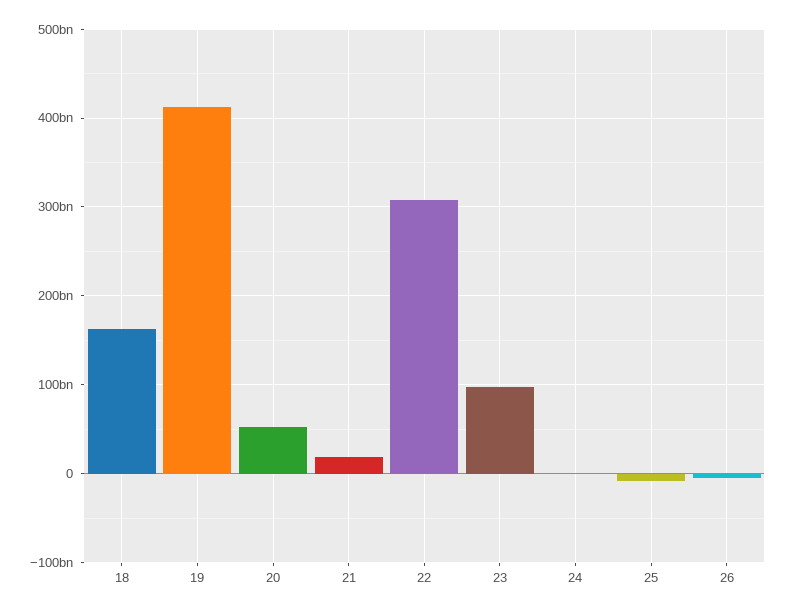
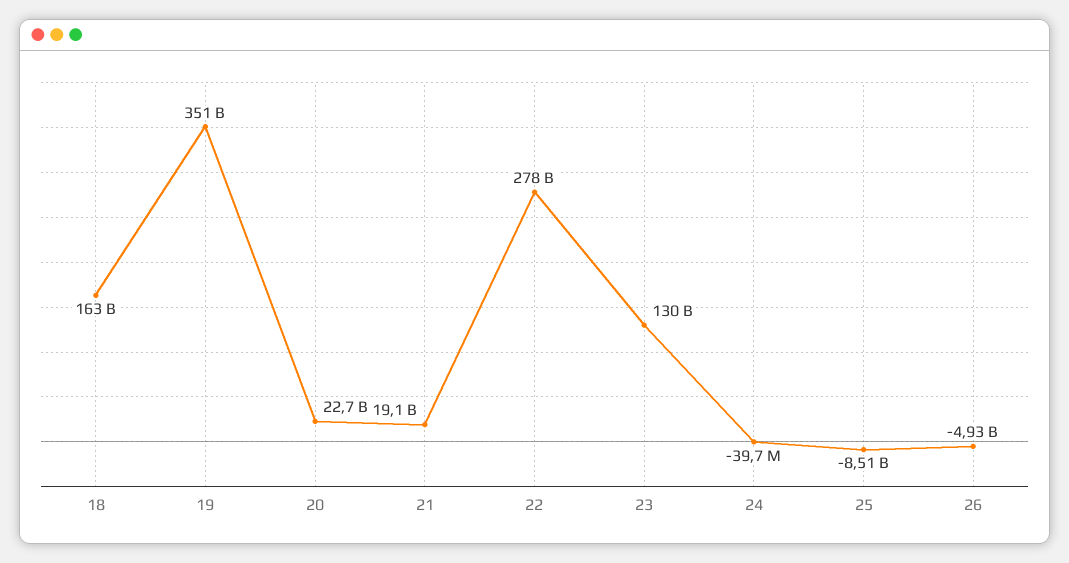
19: 410000000000 -> 351000000000
20: 50000000000 -> 22700000000
22: 310000000000 -> 278000000000
23: 100000000000 -> 130000000000

